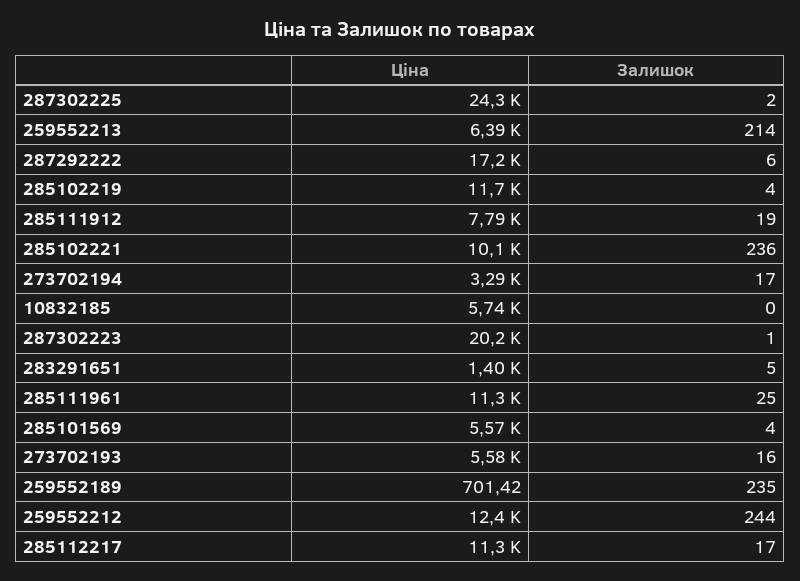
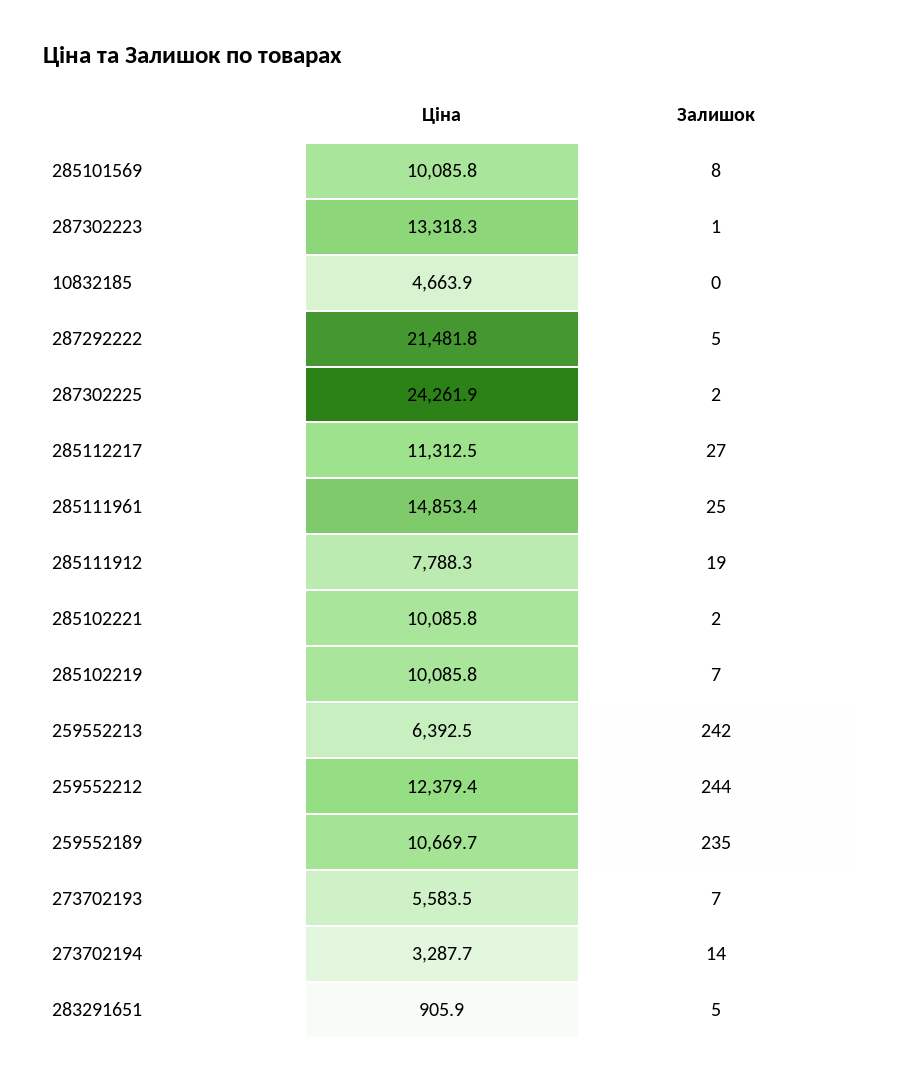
Залишок, 259552213: 214 -> 242
Ціна, 287292222: 17200 -> 21481.8
Залишок, 287292222: 6 -> 5
Ціна, 285102219: 11700 -> 10085.8
Залишок, 285102219: 4 -> 7
Залишок, 285102221: 236 -> 2
Залишок, 273702194: 17 -> 14
Ціна, 10832185: 5740 -> 4663.9
Ціна, 287302223: 20200 -> 13318.3
Ціна, 283291651: 1400 -> 905.9
Ціна, 285111961: 11300 -> 14853.4
Ціна, 285101569: 5570 -> 10085.8
Залишок, 285101569: 4 -> 8
Залишок, 273702193: 16 -> 7
Ціна, 259552189: 701.42 -> 10669.7
Залишок, 285112217: 17 -> 27

